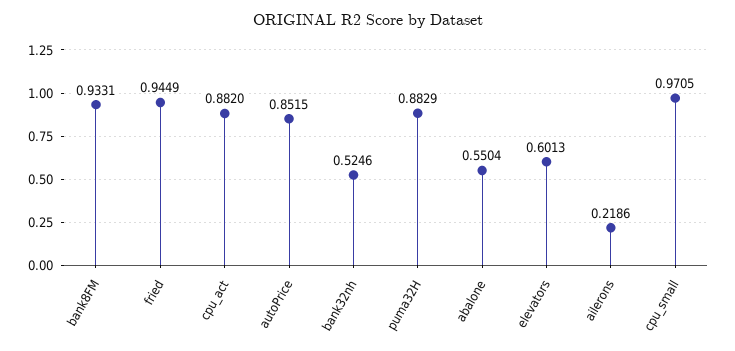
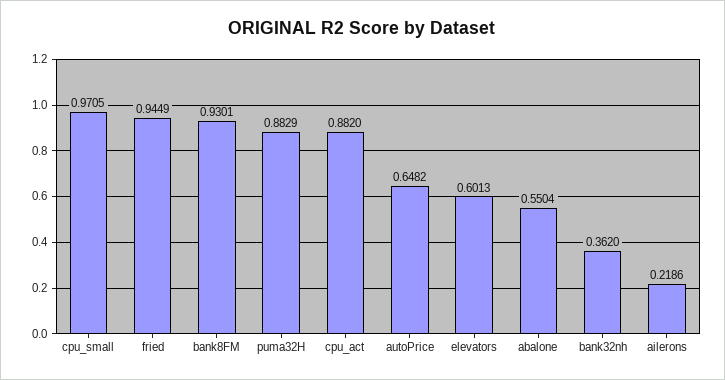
bank8FM: 0.9331 -> 0.9301
autoPrice: 0.8515 -> 0.6482
bank32nh: 0.5246 -> 0.362

